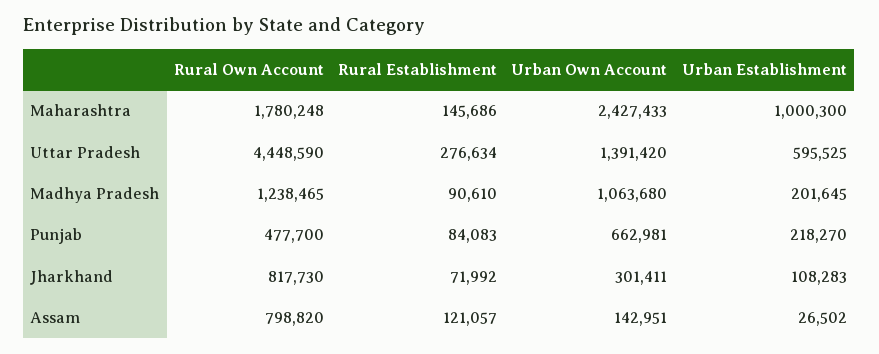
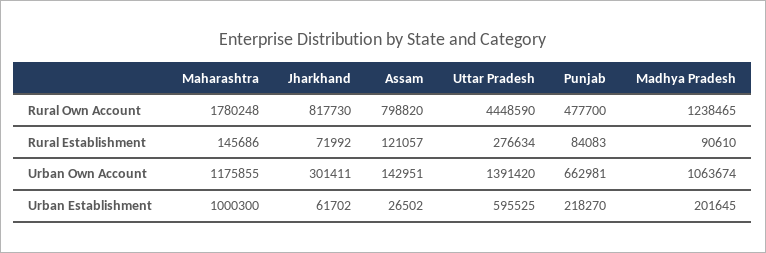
Urban Own Account, Maharashtra: 2427433 -> 1175855
Urban Own Account, Madhya Pradesh: 1063680 -> 1063674
Urban Establishment, Jharkhand: 108283 -> 61702

